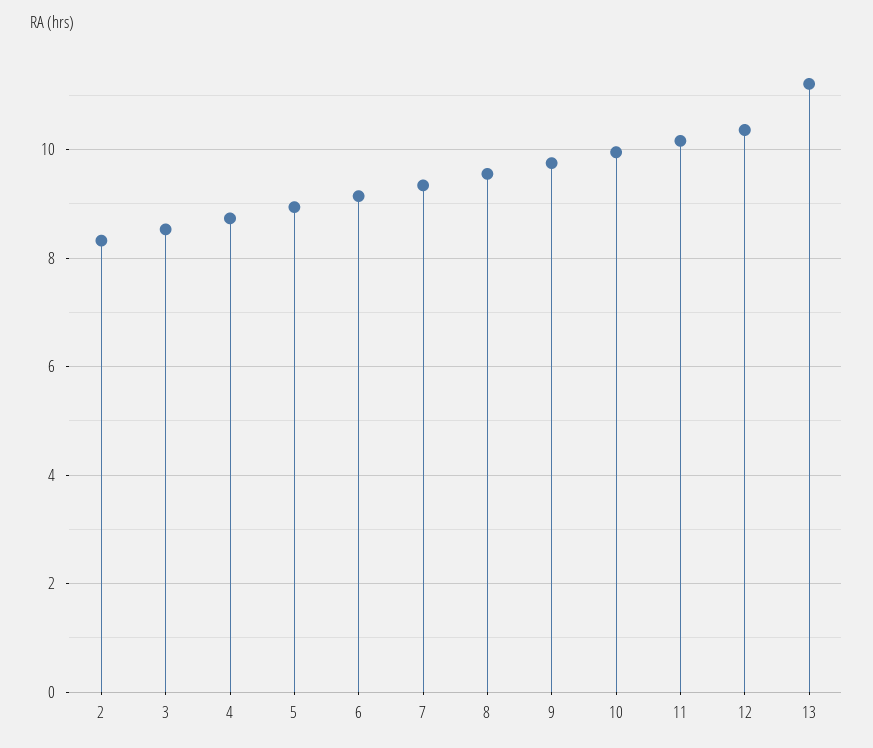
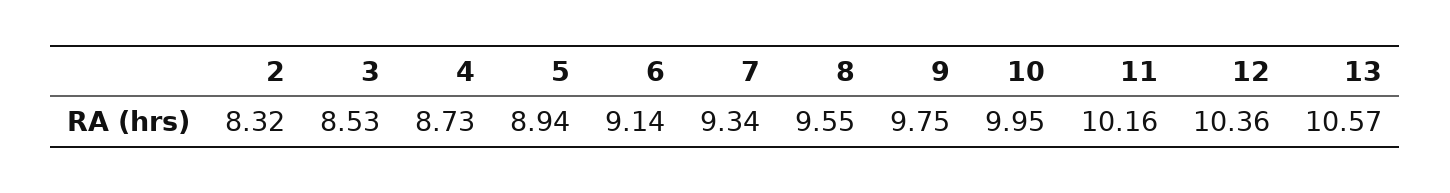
13: 11.2 -> 10.57

